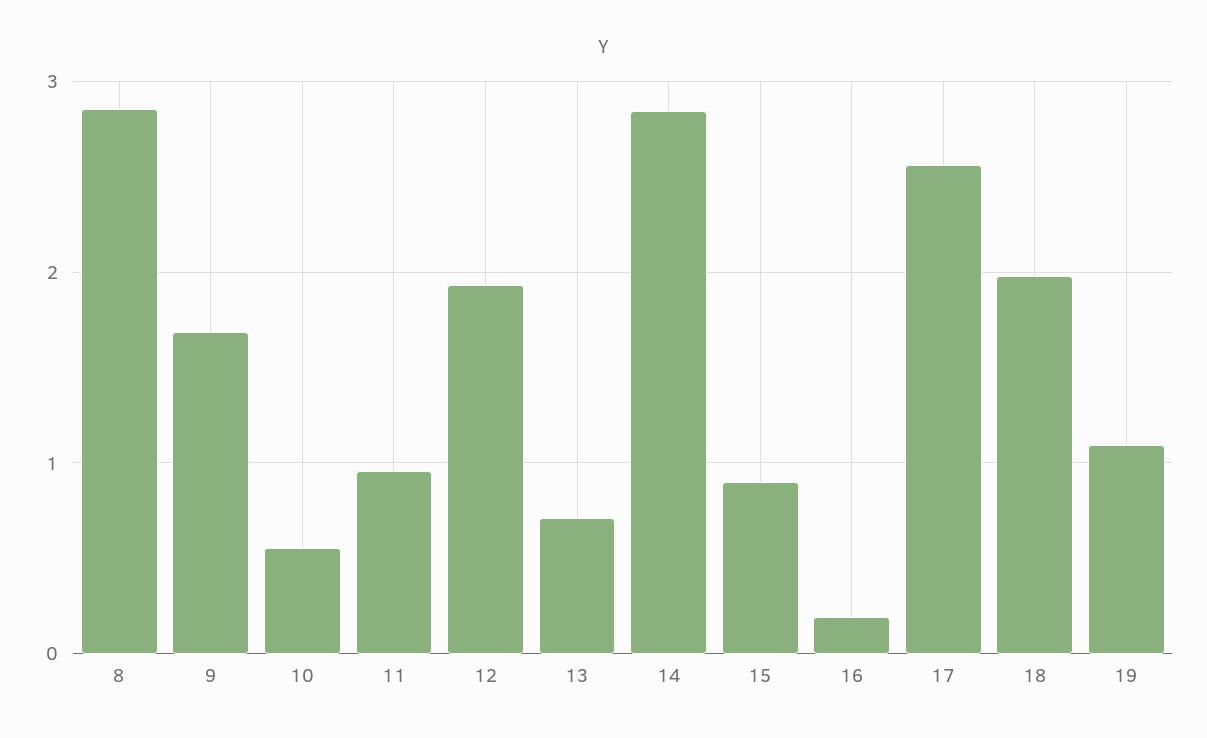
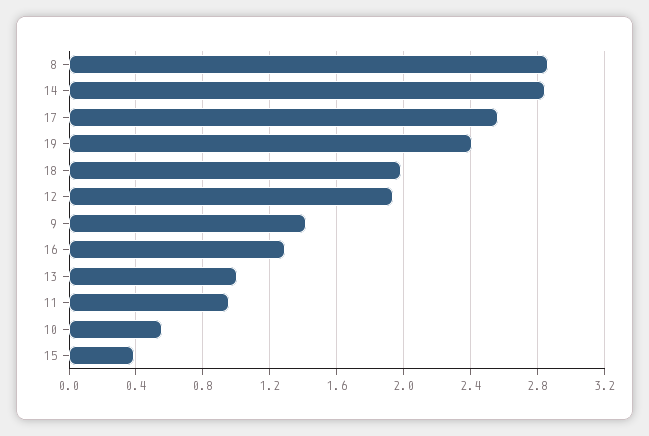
9: 1.7 -> 1.4
13: 0.7 -> 1
15: 0.9 -> 0.4
16: 0.2 -> 1.3
19: 1.1 -> 2.4

